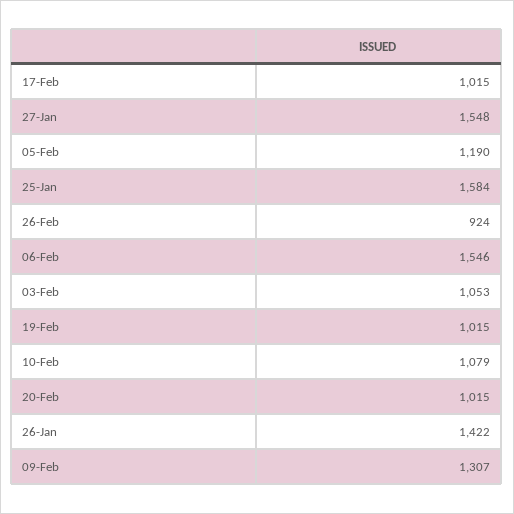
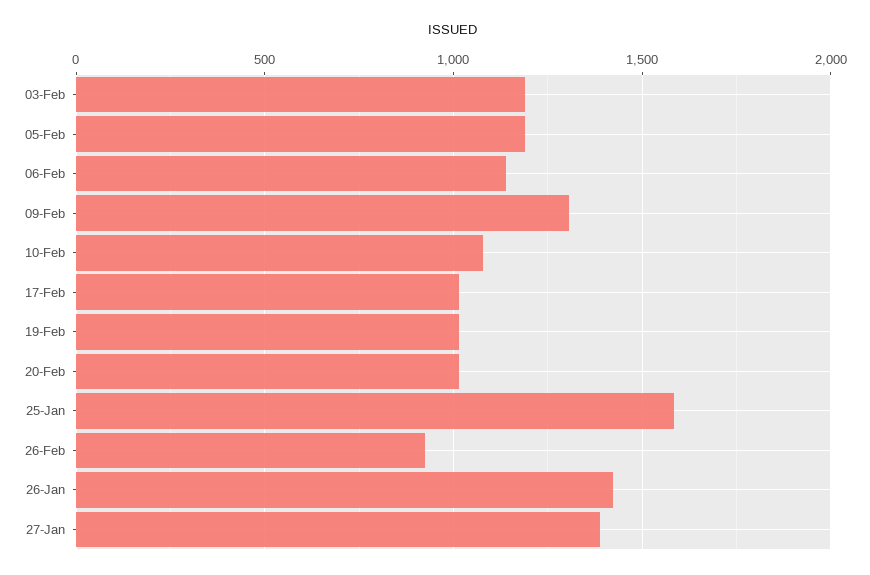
27-Jan: 1548 -> 1400
06-Feb: 1546 -> 1150
03-Feb: 1053 -> 1200

